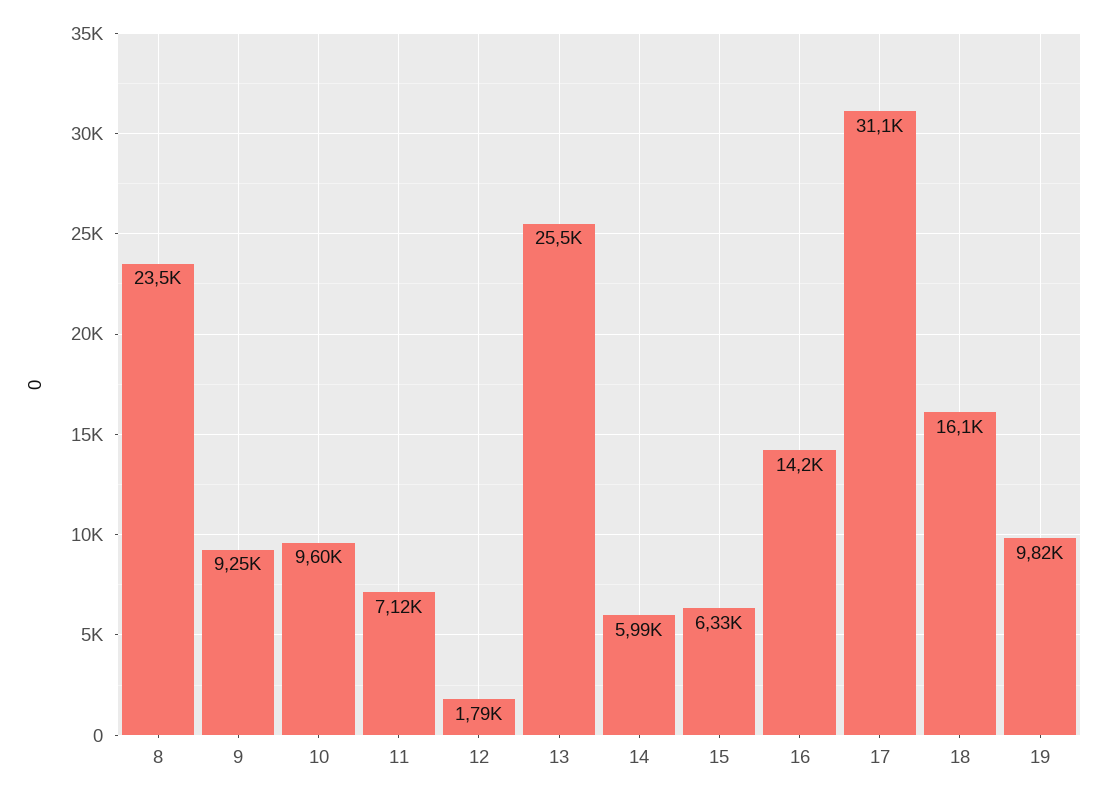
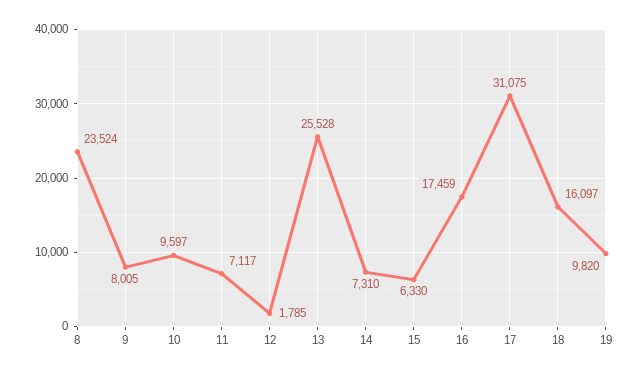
9: 9250 -> 8005
14: 5990 -> 7310
16: 14200 -> 17459

